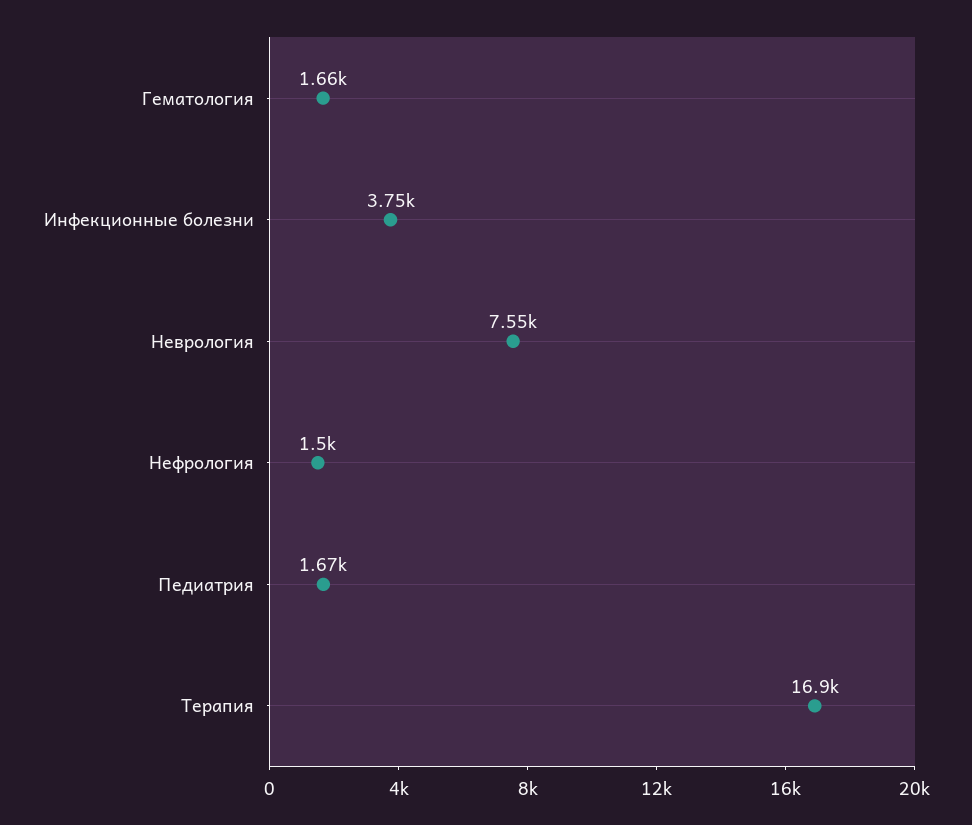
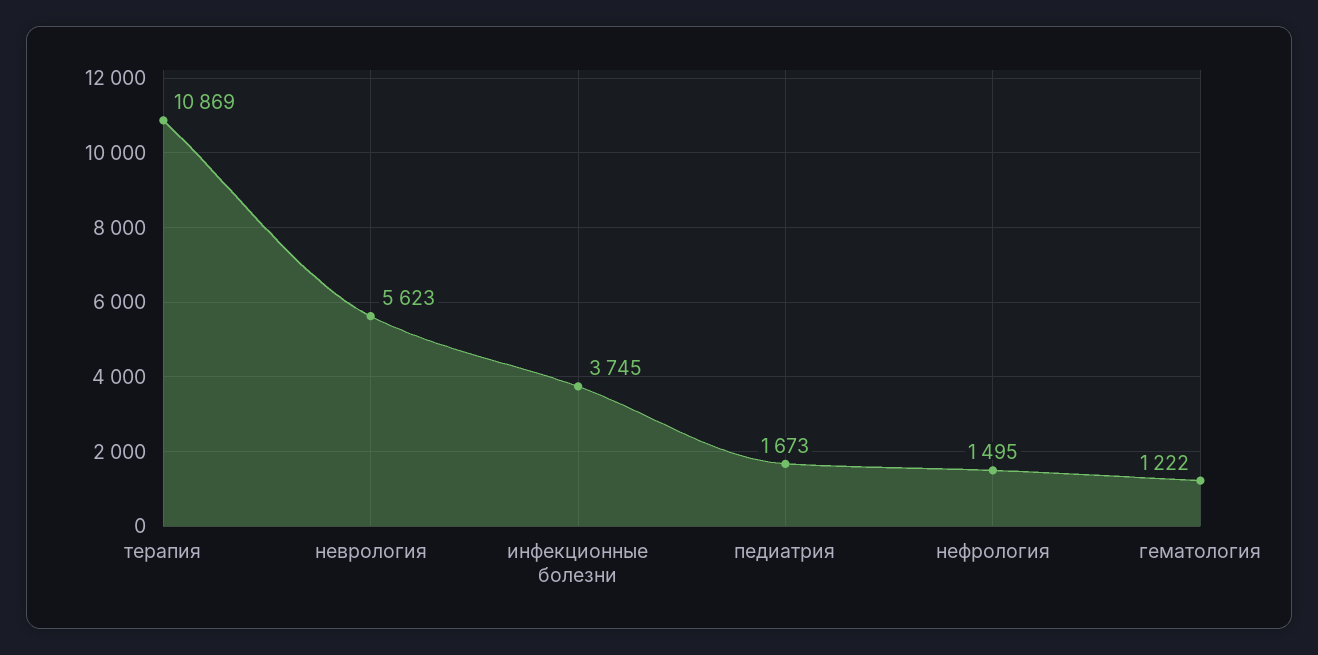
Гематология: 1660 -> 1222
Неврология: 7550 -> 5623
Терапия: 16900 -> 10869

